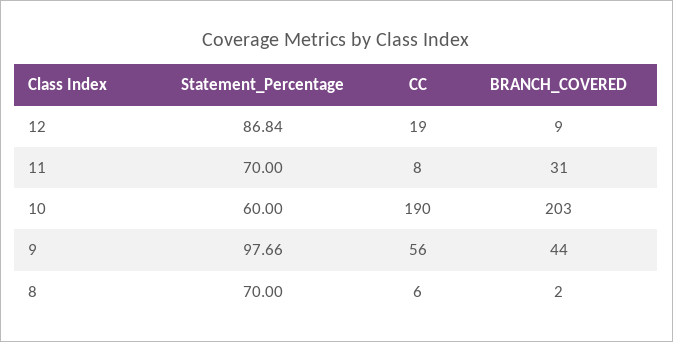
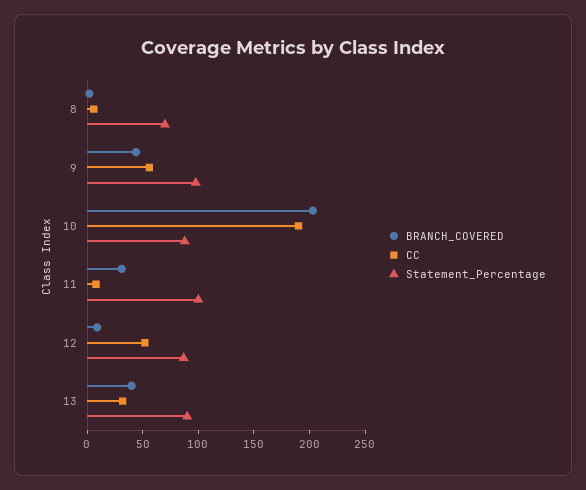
CC, 12: 19 -> 50
Statement_Percentage, 11: 70 -> 100
Statement_Percentage, 10: 60 -> 90
BRANCH_COVERED, 13: none -> 40
CC, 13: none -> 30
Statement_Percentage, 13: none -> 90

